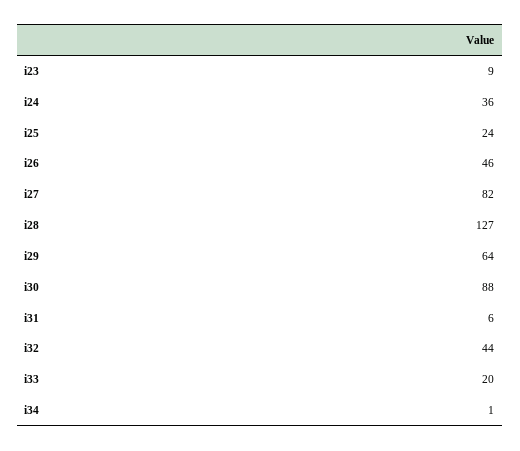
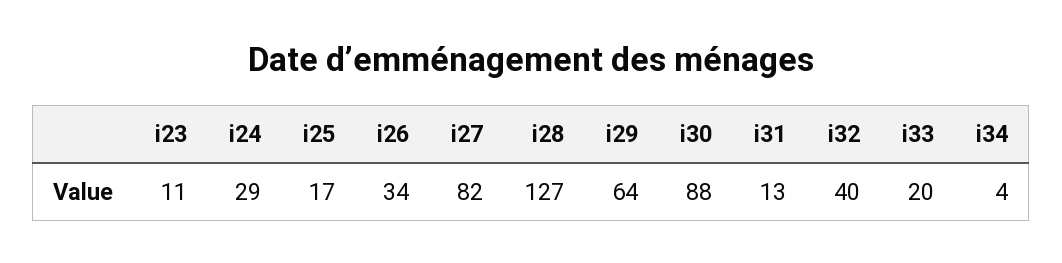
i23: 9 -> 11
i24: 36 -> 29
i25: 24 -> 17
i26: 46 -> 34
i31: 6 -> 13
i32: 44 -> 40
i34: 1 -> 4

